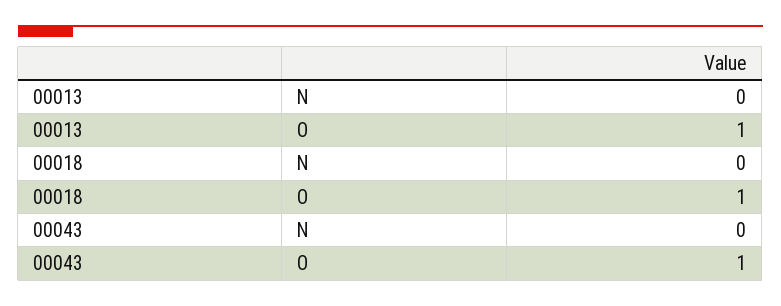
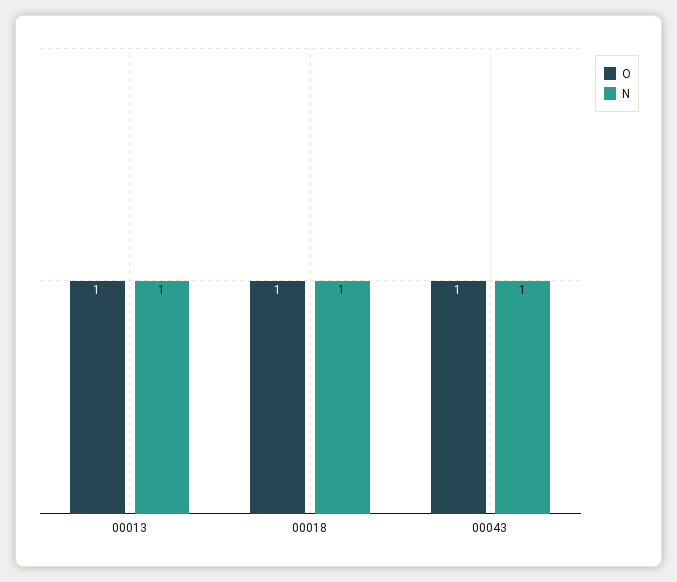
N, 00013: 0 -> 1
N, 00018: 0 -> 1
N, 00043: 0 -> 1

